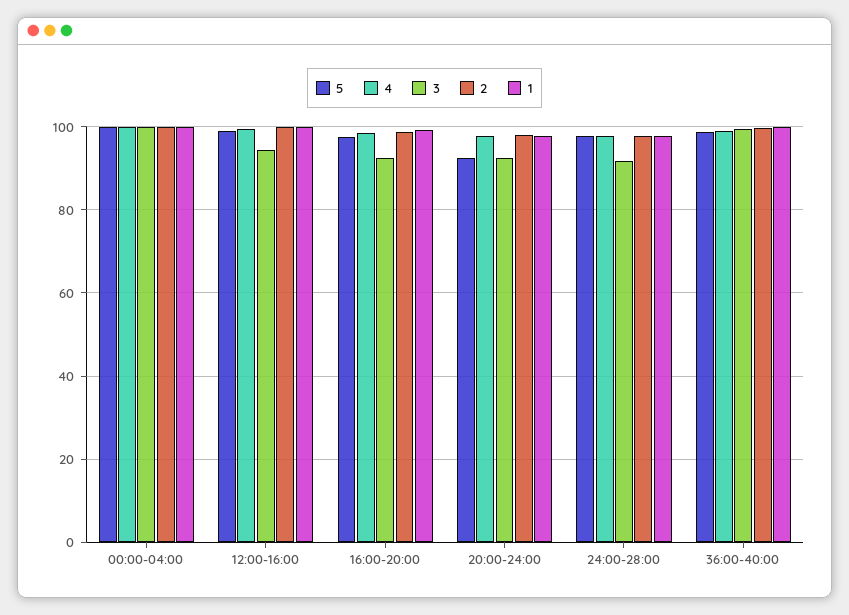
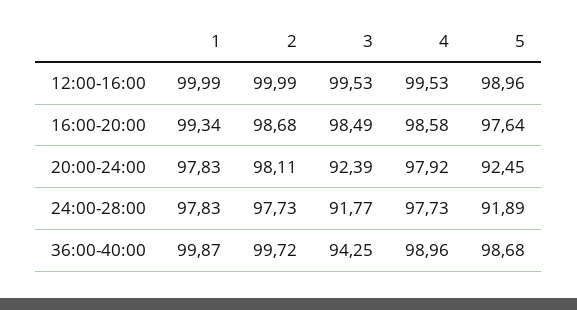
5, 00:00-04:00: 100 -> none
4, 00:00-04:00: 100 -> none
3, 00:00-04:00: 100 -> none
2, 00:00-04:00: 100 -> none
1, 00:00-04:00: 100 -> none
3, 12:00-16:00: 94 -> 99.53
3, 16:00-20:00: 92 -> 98.49
5, 24:00-28:00: 98 -> 91.89
3, 36:00-40:00: 100 -> 94.25

